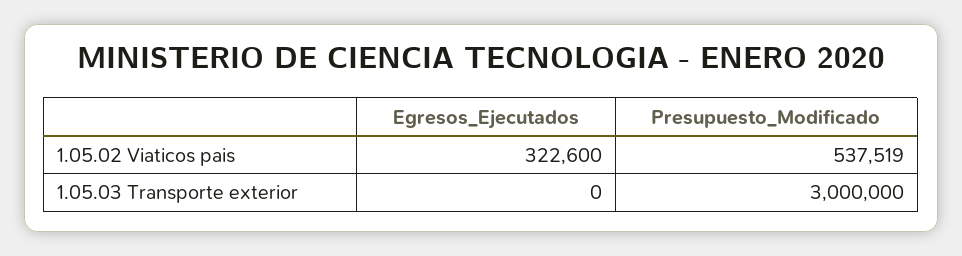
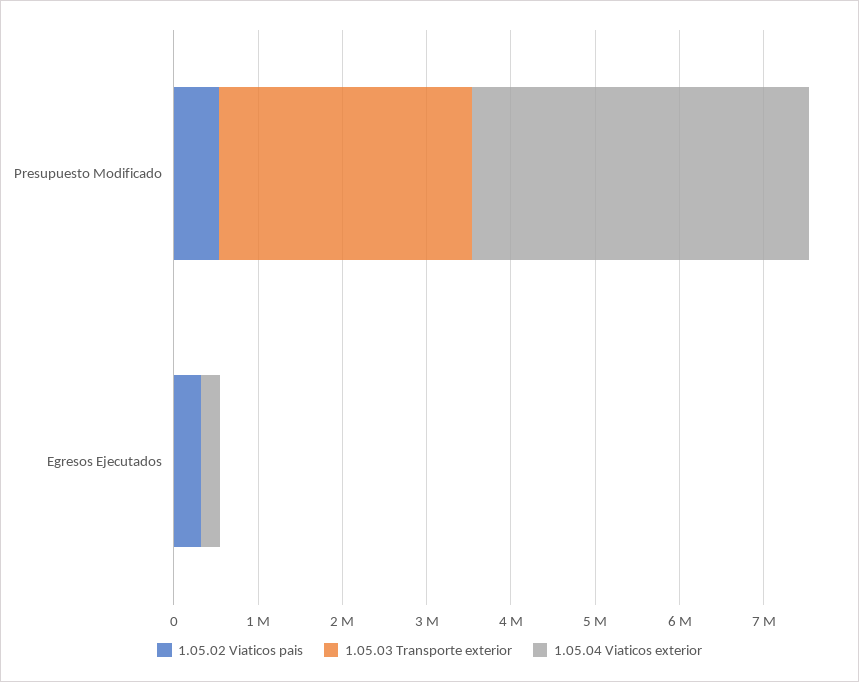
1.05.04 Viaticos exterior, Presupuesto_Modificado: none -> 4000000
1.05.04 Viaticos exterior, Egresos_Ejecutados: none -> 200000

